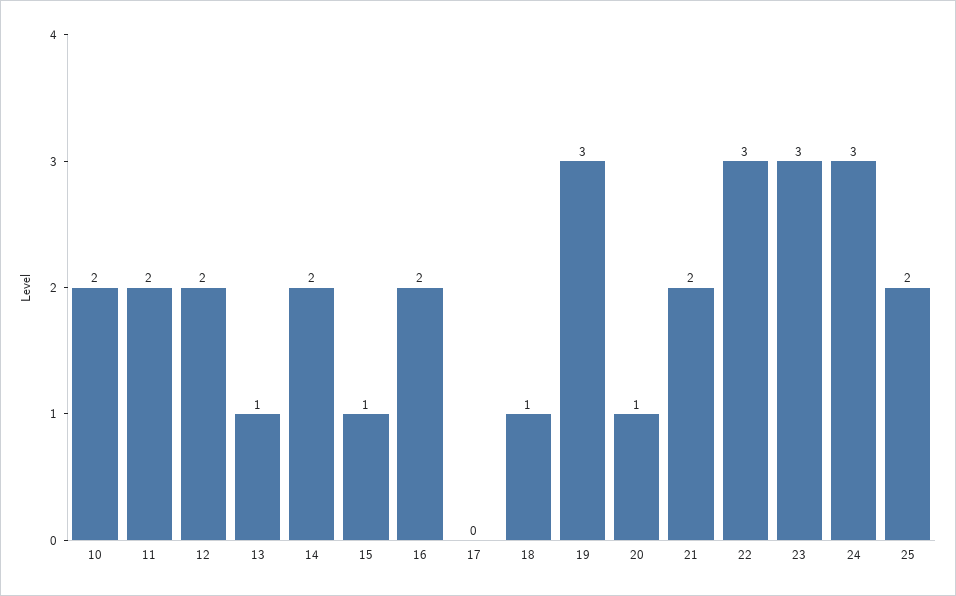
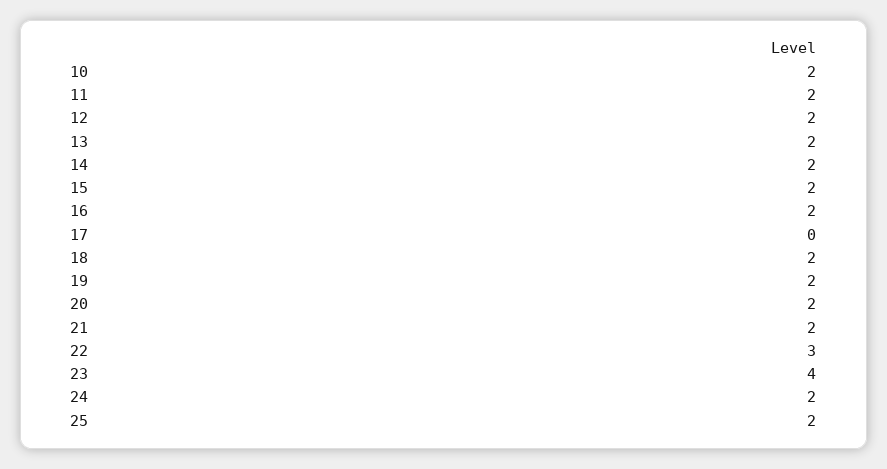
13: 1 -> 2
15: 1 -> 2
18: 1 -> 2
19: 3 -> 2
20: 1 -> 2
23: 3 -> 4
24: 3 -> 2

